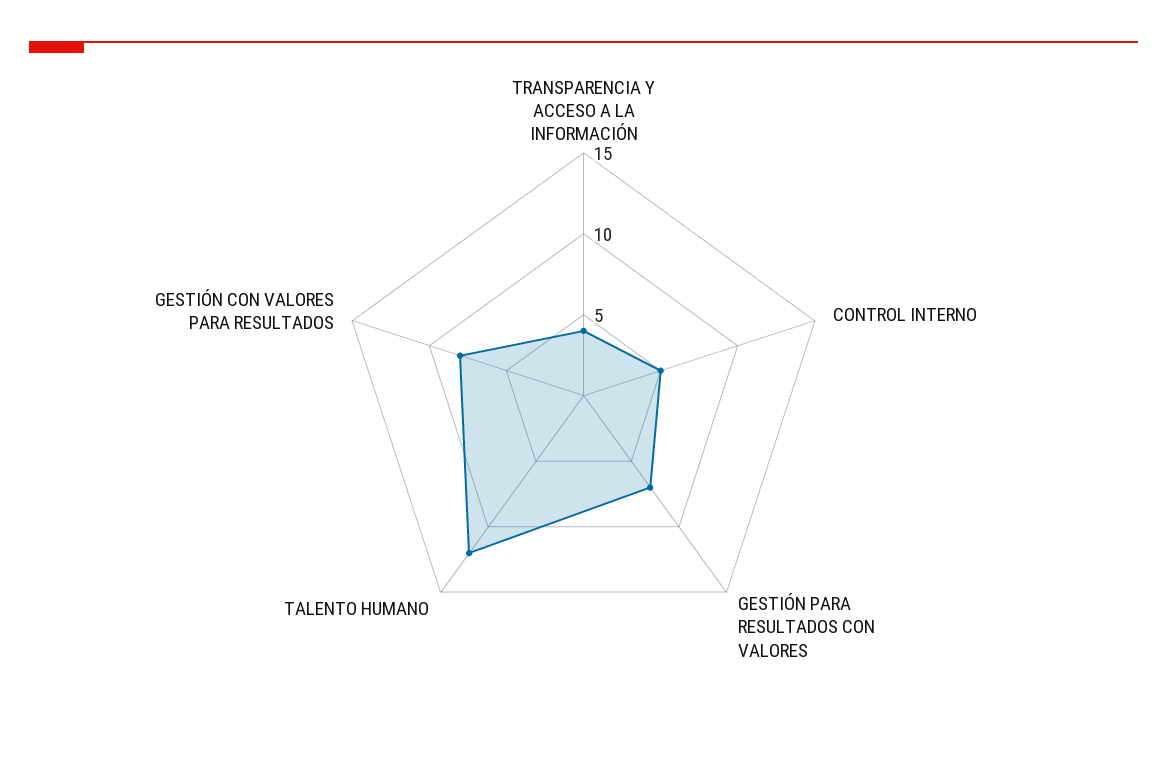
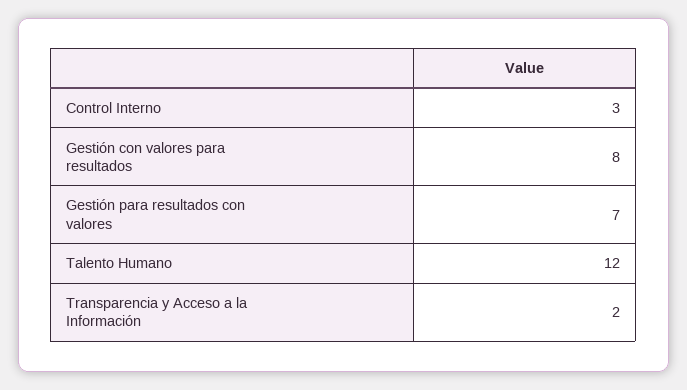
TRANSPARENCIA Y ACCESO A LA INFORMACIÓN: 4 -> 2
CONTROL INTERNO: 5 -> 3

